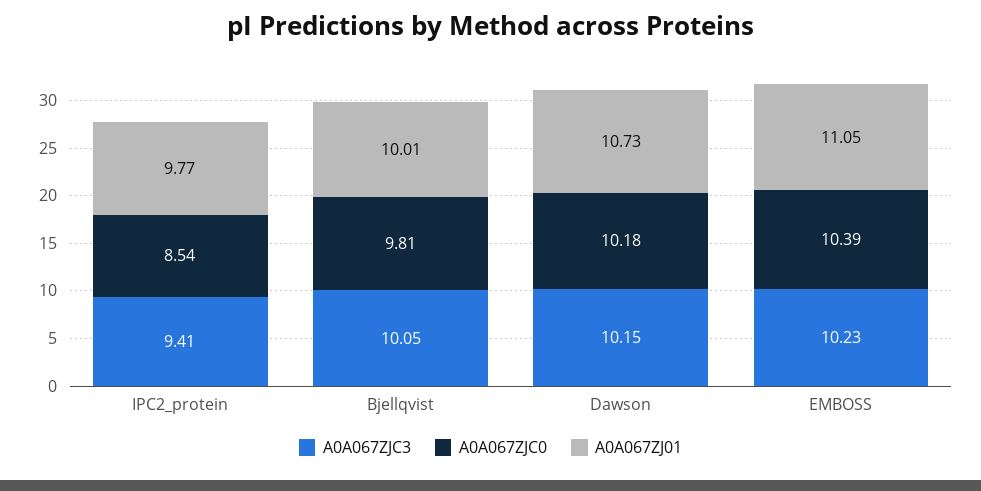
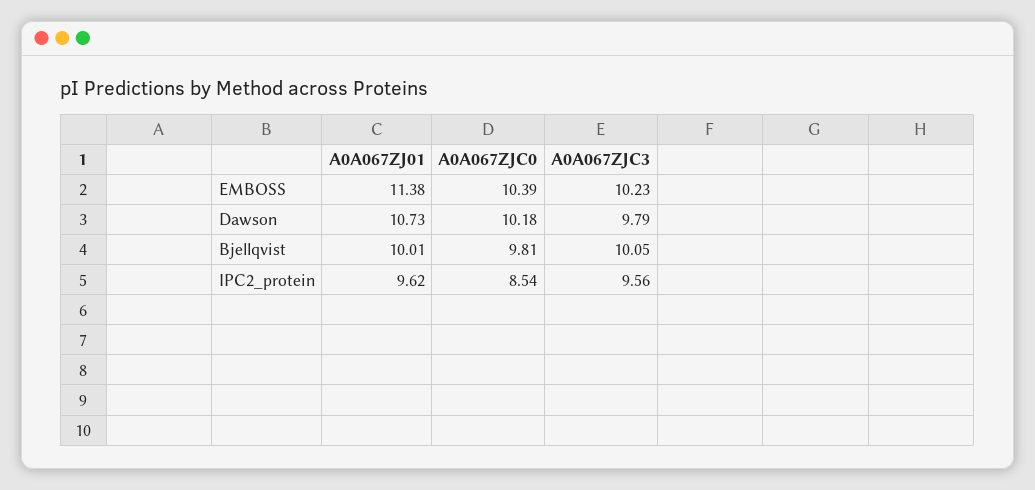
A0A067ZJC3, IPC2_protein: 9.41 -> 9.56
A0A067ZJ01, IPC2_protein: 9.77 -> 9.62
A0A067ZJC3, Dawson: 10.15 -> 9.79
A0A067ZJ01, EMBOSS: 11.05 -> 11.38

